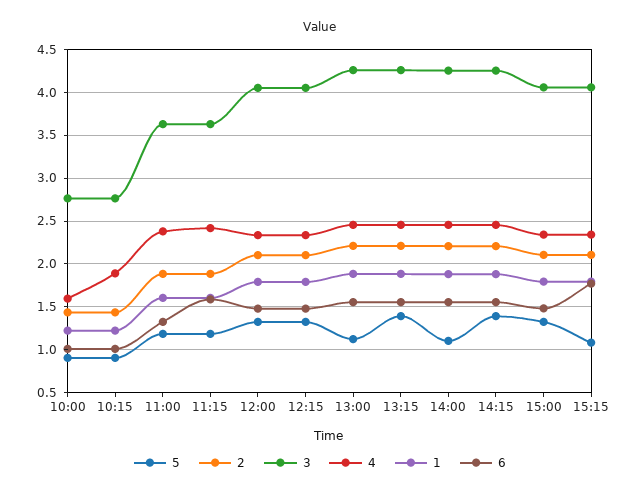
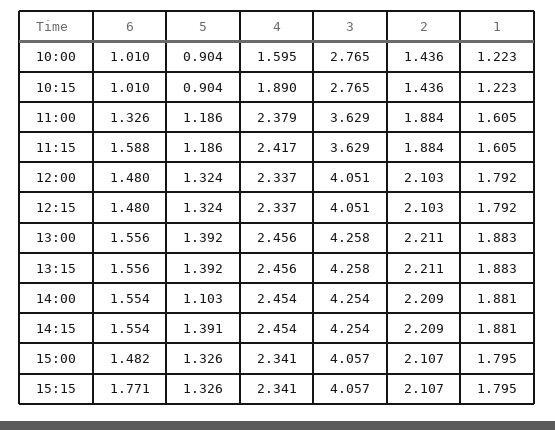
5, 13:00: 1.1 -> 1.392
5, 15:15: 1.1 -> 1.326

